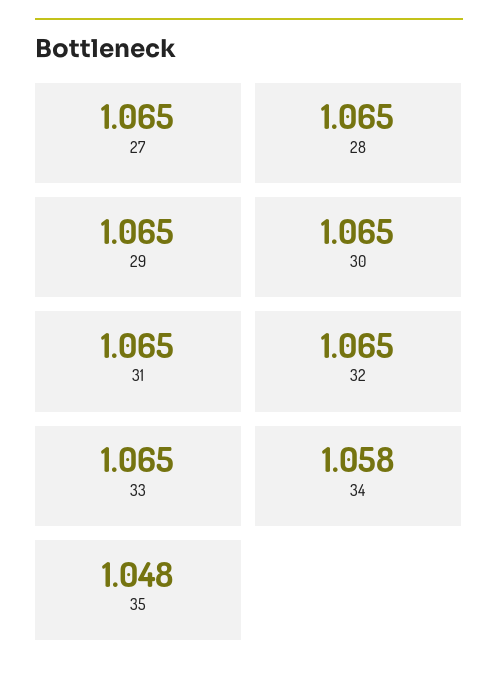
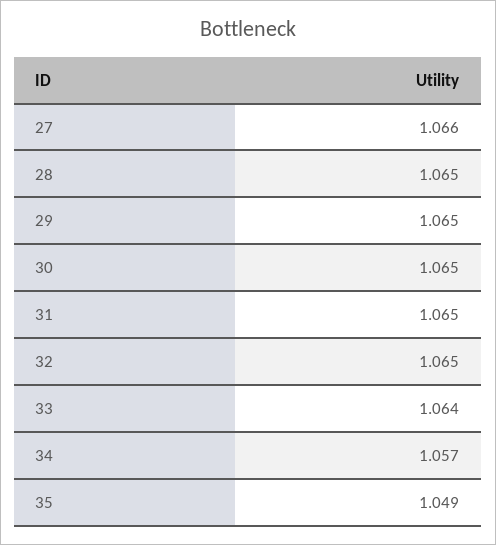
27: 1.065 -> 1.066
33: 1.065 -> 1.064
34: 1.058 -> 1.057
35: 1.048 -> 1.049

